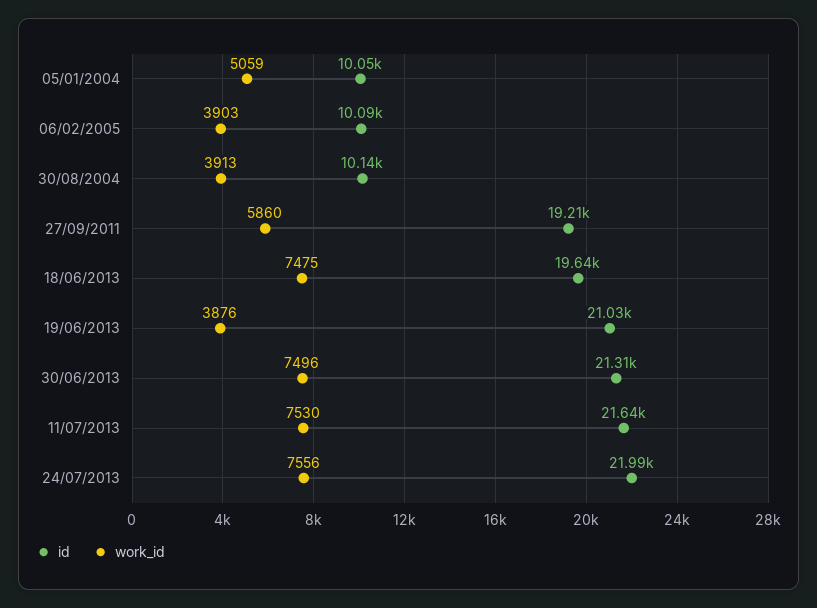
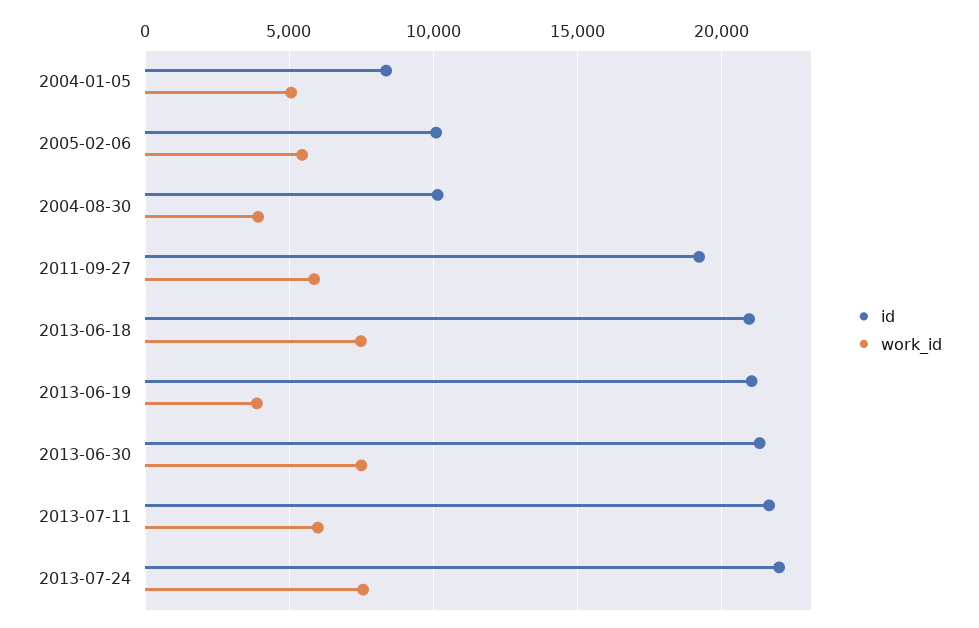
id, 05/01/2004: 10050 -> 8500
work_id, 06/02/2005: 3903 -> 5500
id, 18/06/2013: 19640 -> 21000
work_id, 11/07/2013: 7530 -> 6000

